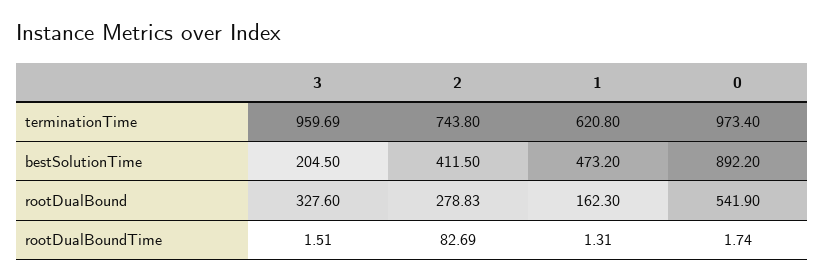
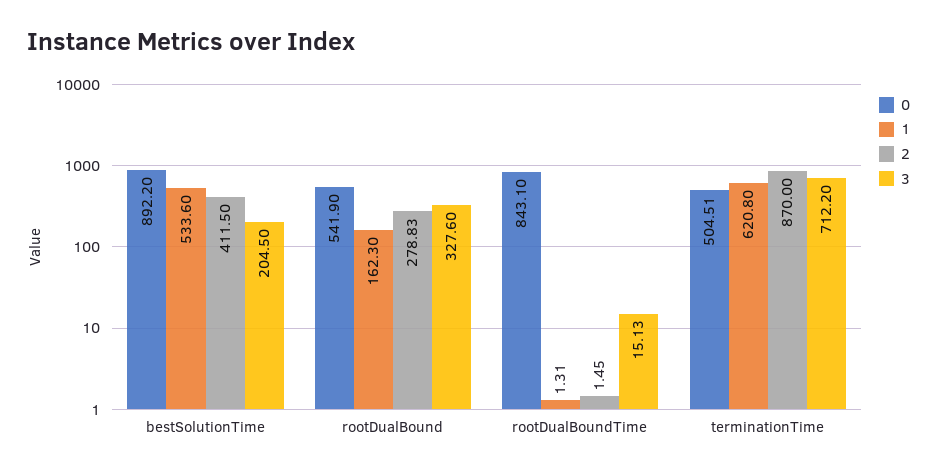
3, terminationTime: 959.69 -> 712.2
2, terminationTime: 743.8 -> 870
0, terminationTime: 973.4 -> 504.51
1, bestSolutionTime: 473.2 -> 533.6
3, rootDualBoundTime: 1.51 -> 15.13
2, rootDualBoundTime: 82.69 -> 1.45
0, rootDualBoundTime: 1.74 -> 843.1

